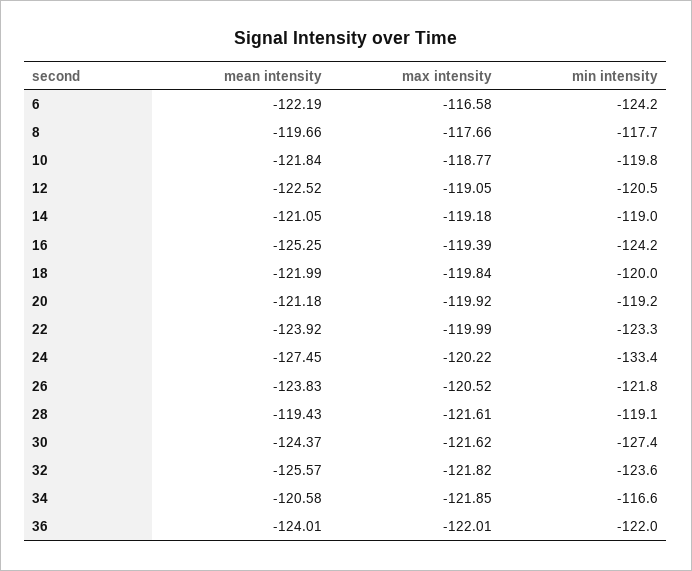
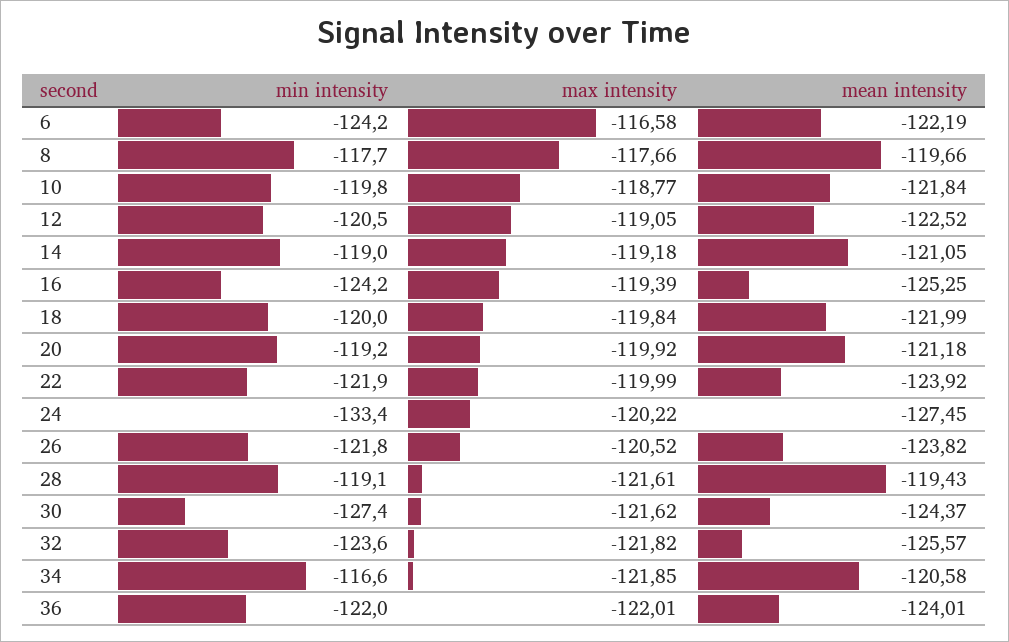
min intensity, 22: -123.3 -> -121.9
mean intensity, 26: -123.83 -> -123.82

